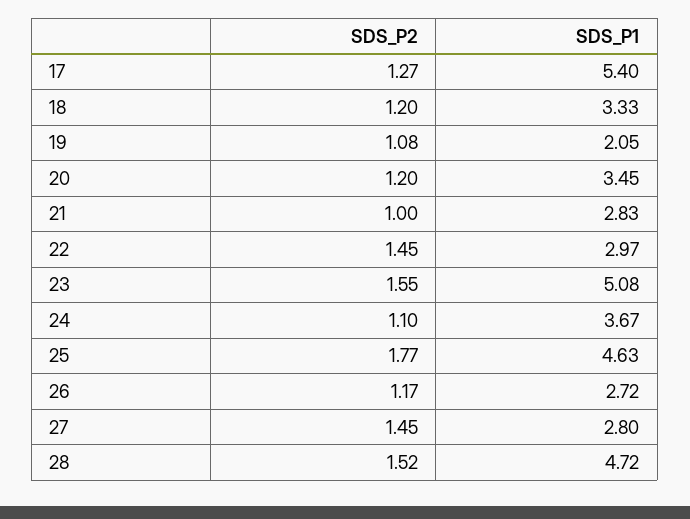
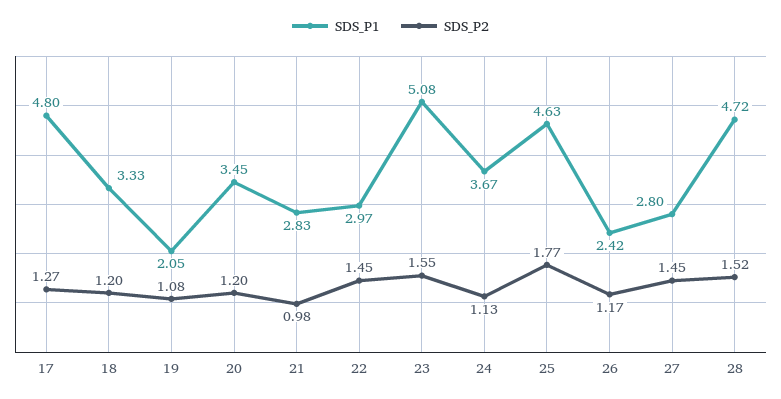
SDS_P1, 17: 5.4 -> 4.8
SDS_P2, 21: 1 -> 0.98
SDS_P2, 24: 1.1 -> 1.13
SDS_P1, 26: 2.72 -> 2.42

